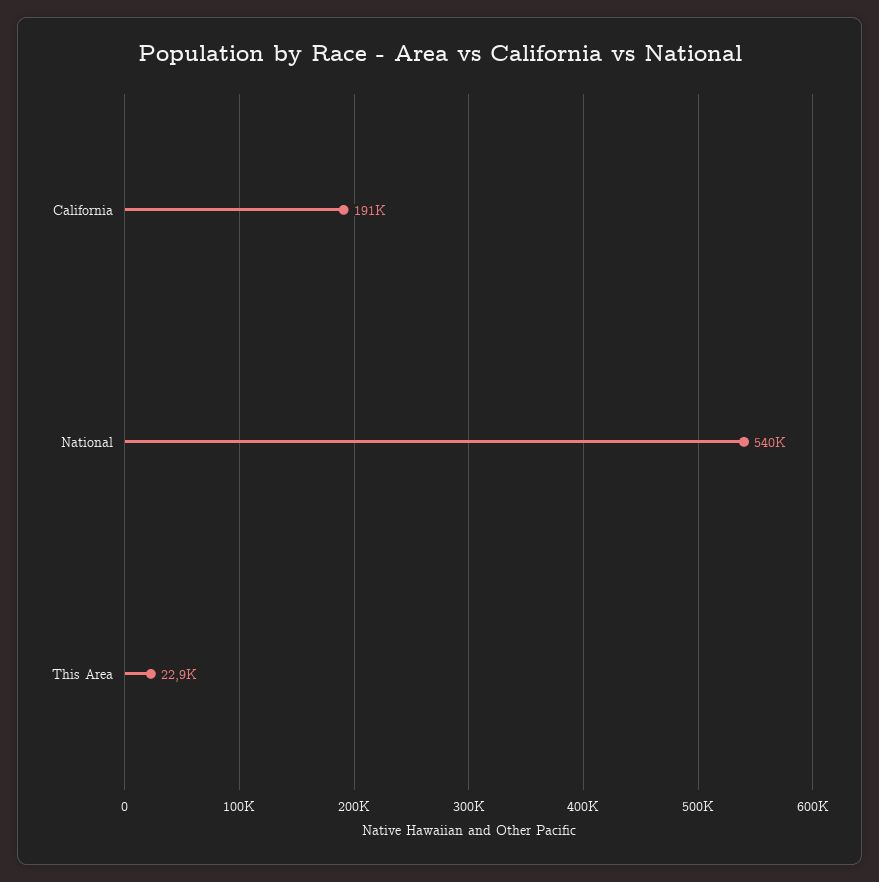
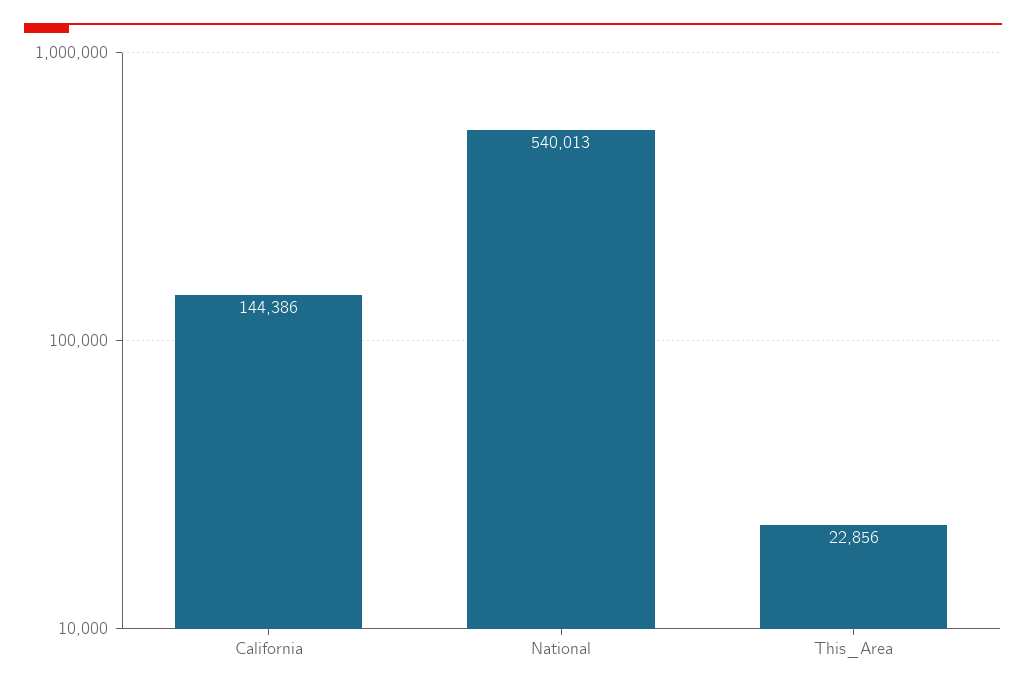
California: 191000 -> 144386

